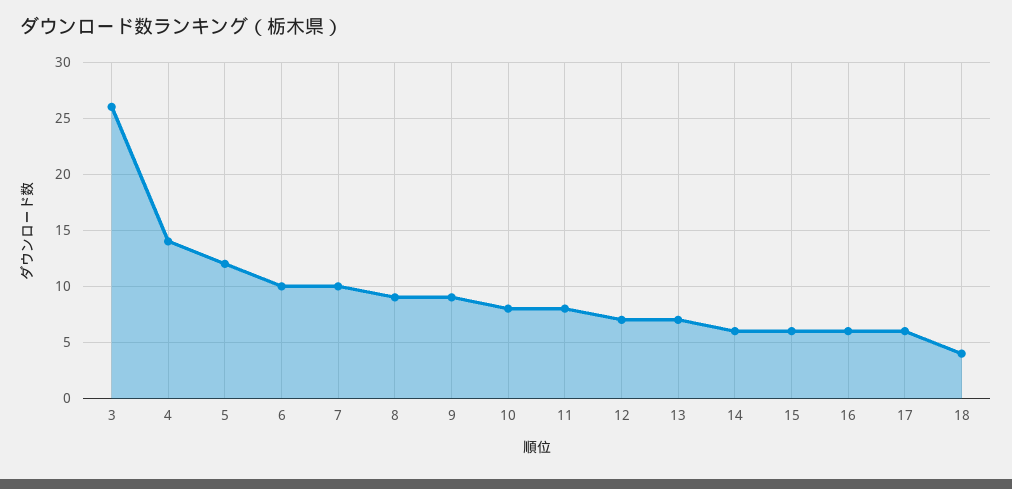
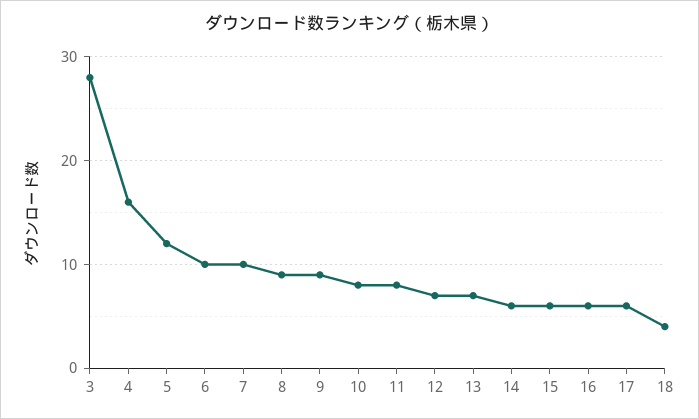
3: 26 -> 28
4: 14 -> 16

